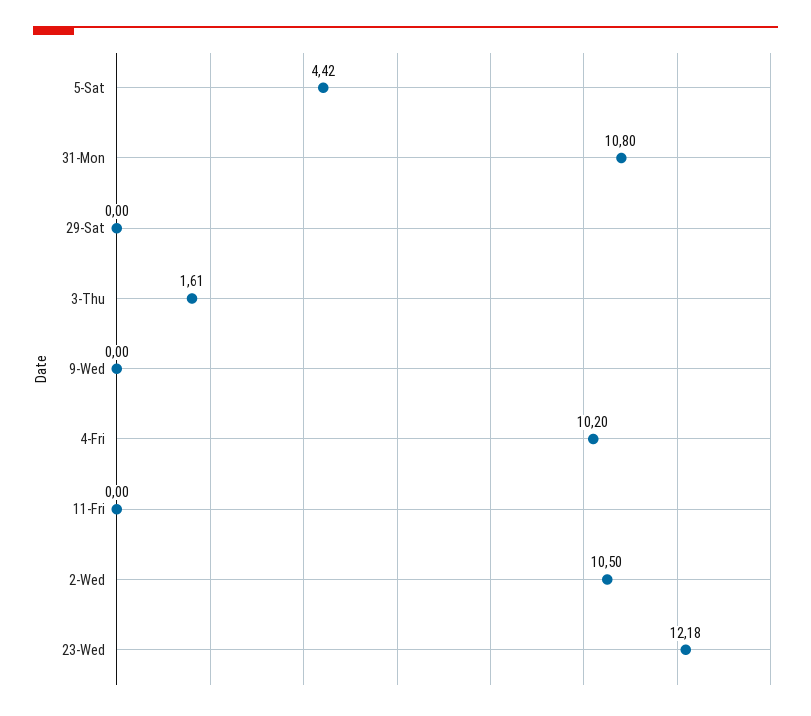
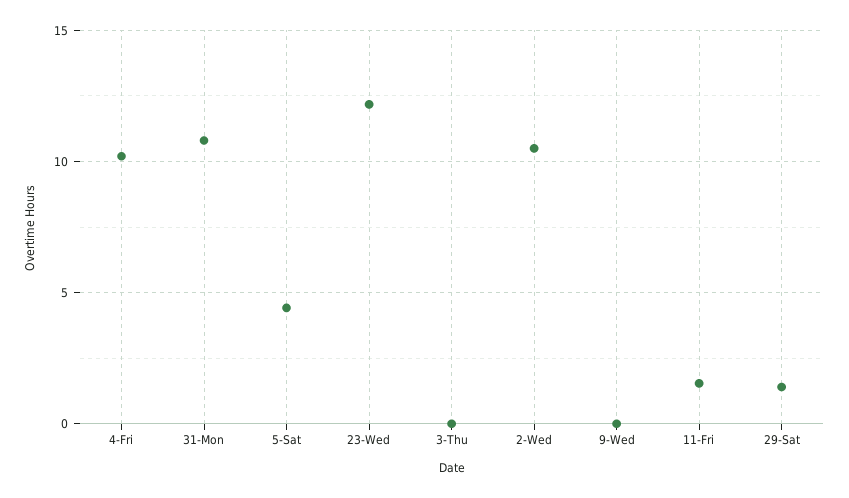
29-Sat: 0 -> 1.5
3-Thu: 1.61 -> 0
11-Fri: 0 -> 1.5

